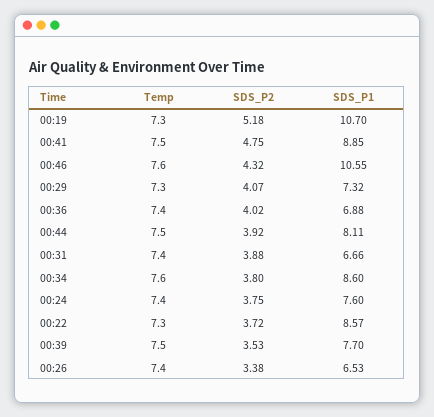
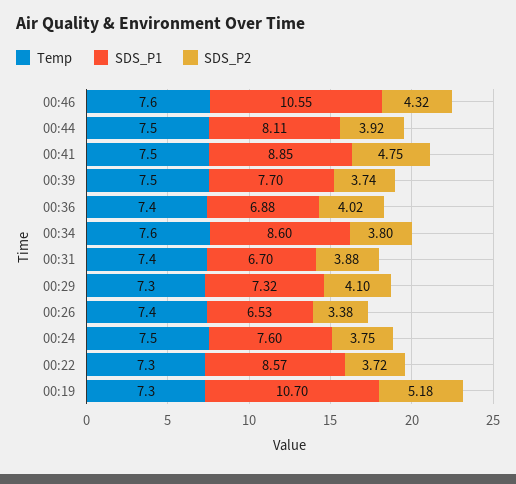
SDS_P2, 00:29: 4.07 -> 4.1
SDS_P1, 00:31: 6.66 -> 6.7
Temp, 00:24: 7.4 -> 7.5
SDS_P2, 00:39: 3.53 -> 3.74

